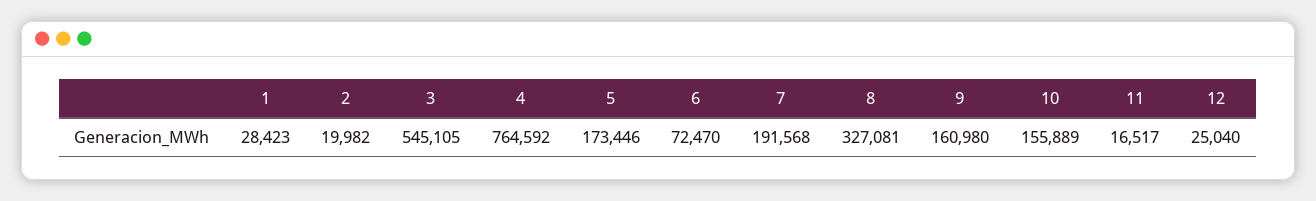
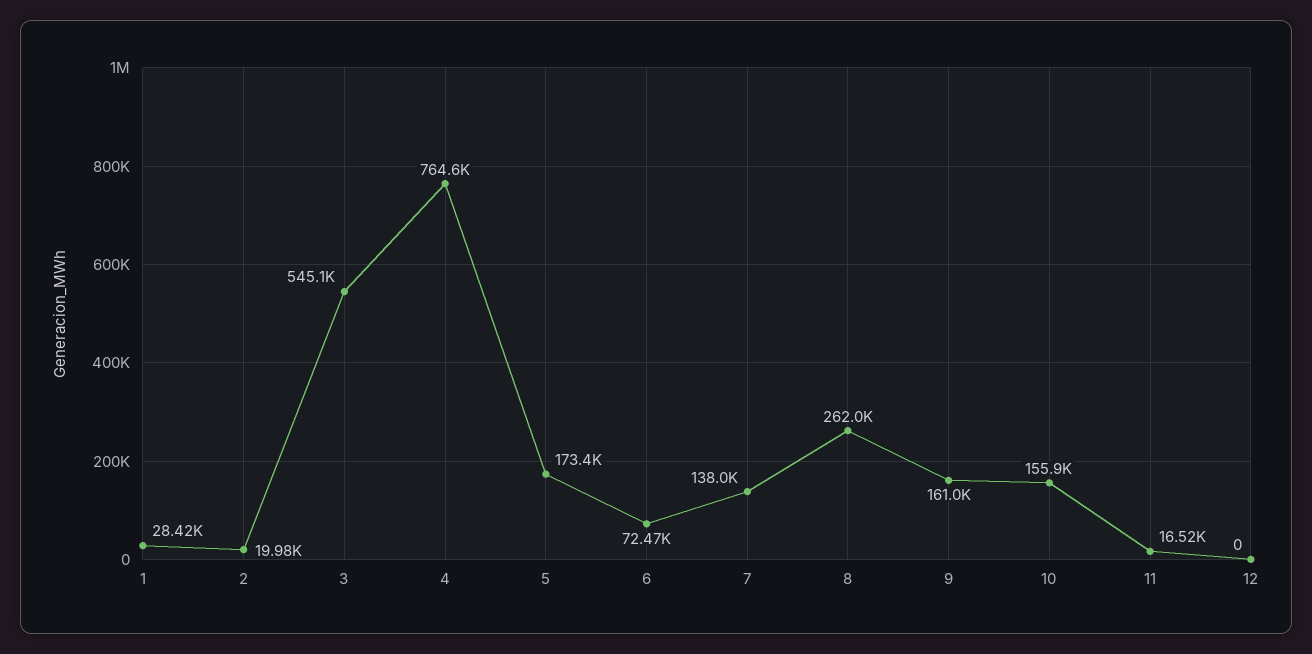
7: 191568 -> 138000
8: 327081 -> 262000
12: 25040 -> 0

